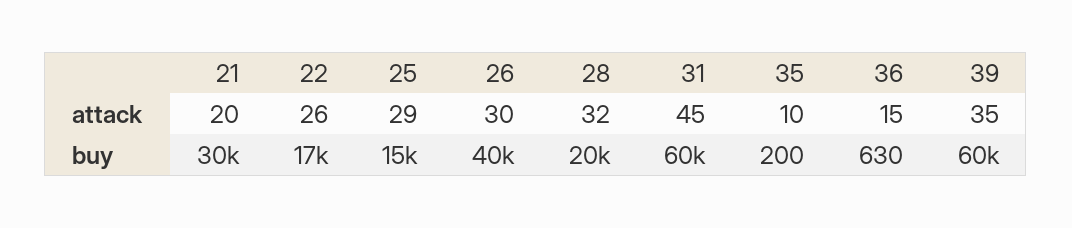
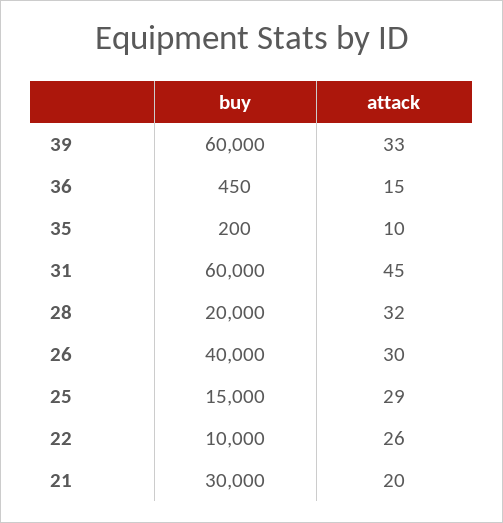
39, attack: 35 -> 33
22, buy: 17000 -> 10000
36, buy: 630 -> 450

